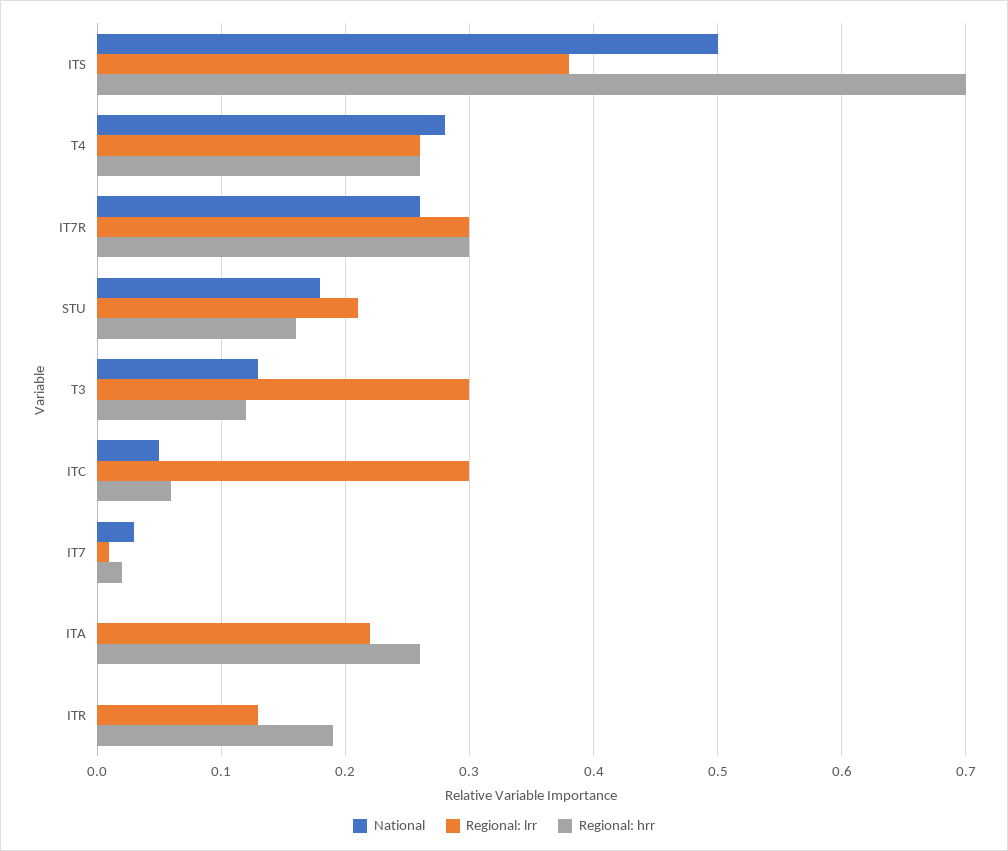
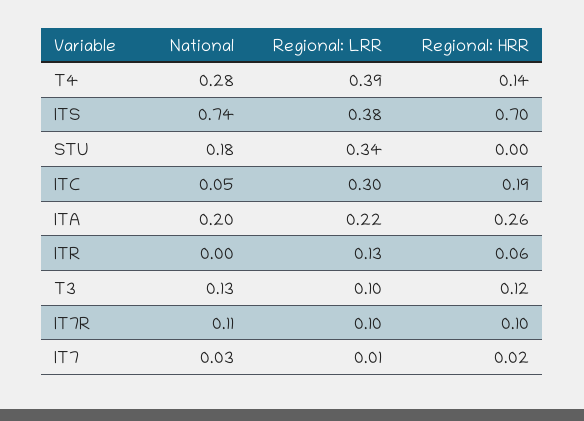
National, ITS: 0.5 -> 0.74
Regional: lrr, T4: 0.26 -> 0.39
Regional: hrr, T4: 0.26 -> 0.14
National, IT7R: 0.26 -> 0.11
Regional: lrr, IT7R: 0.3 -> 0.1
Regional: hrr, IT7R: 0.3 -> 0.1
Regional: lrr, STU: 0.21 -> 0.34
Regional: hrr, STU: 0.16 -> 0
Regional: lrr, T3: 0.3 -> 0.1
Regional: hrr, ITC: 0.06 -> 0.19
National, ITA: 0 -> 0.2
Regional: hrr, ITR: 0.19 -> 0.06

